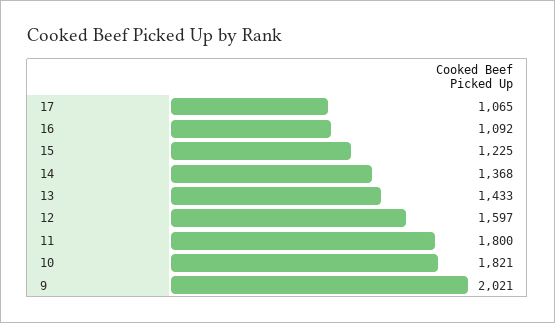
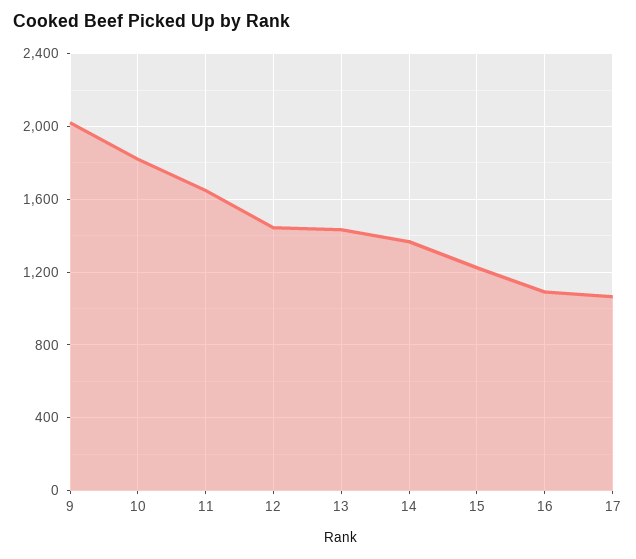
12: 1597 -> 1450
11: 1800 -> 1650

